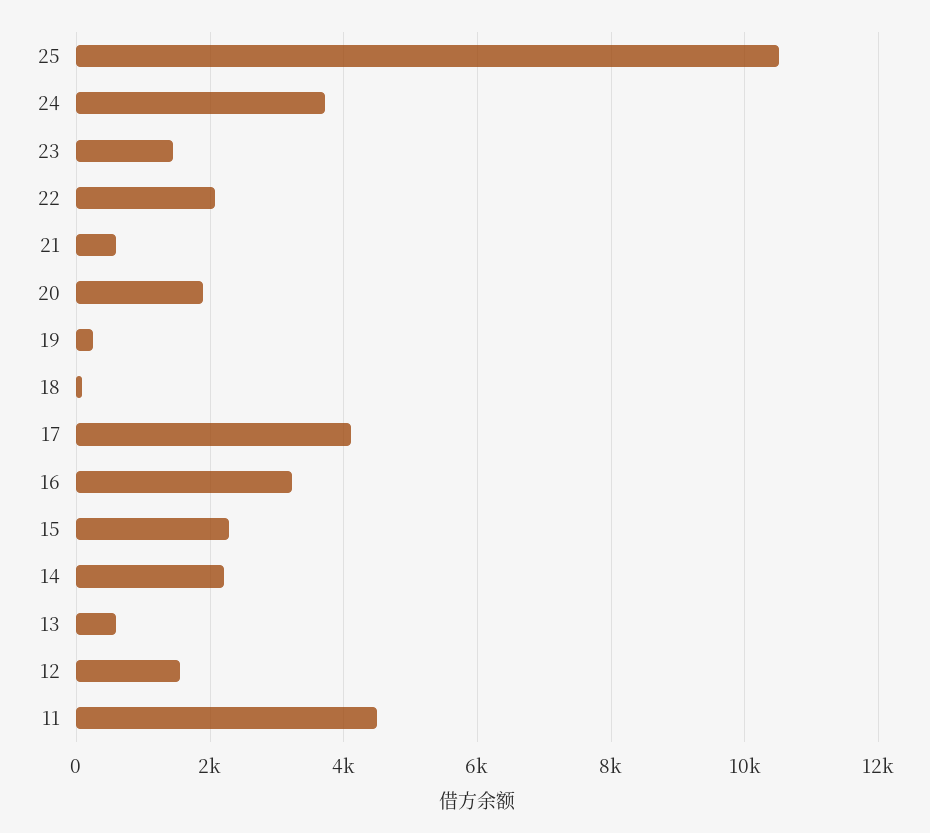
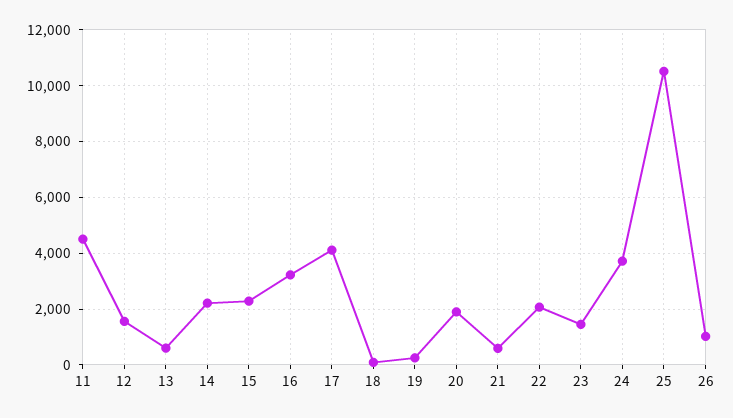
26: none -> 1000

